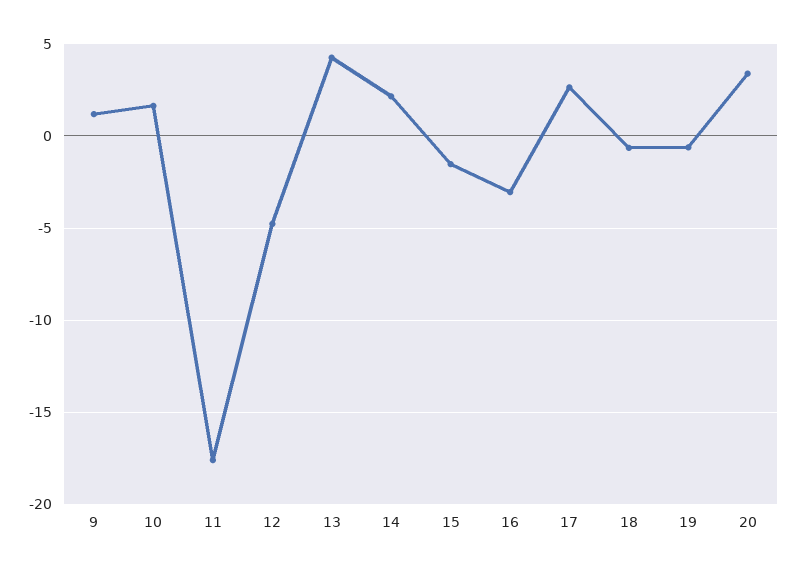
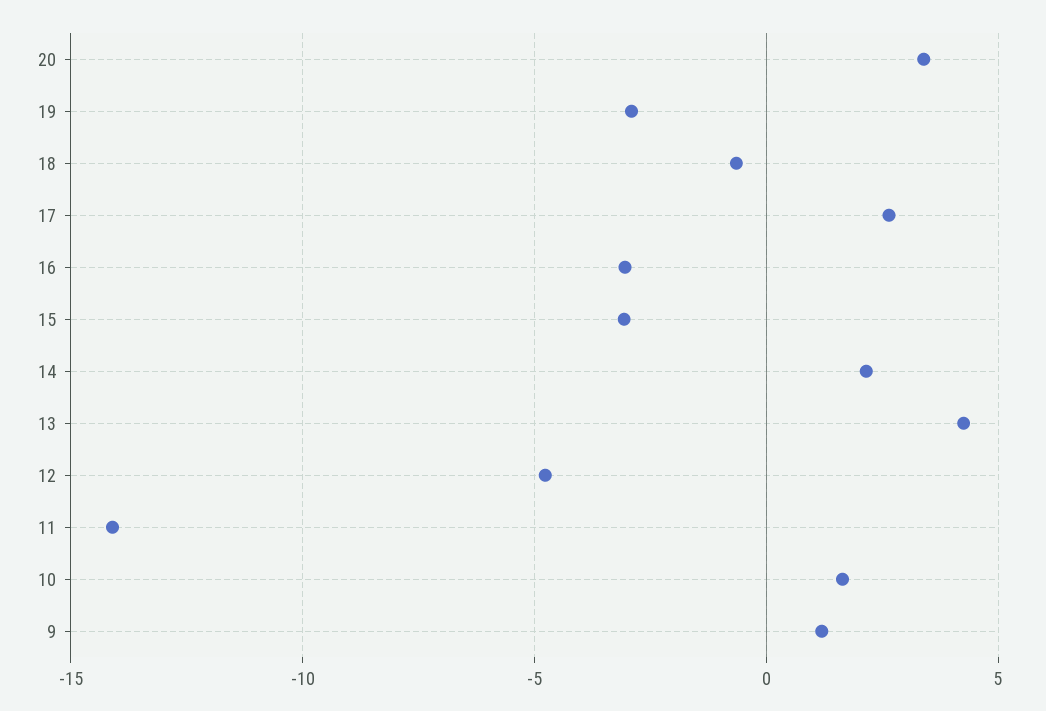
11: -17.5 -> -14
15: -1.5 -> -3
19: -0.5 -> -3

